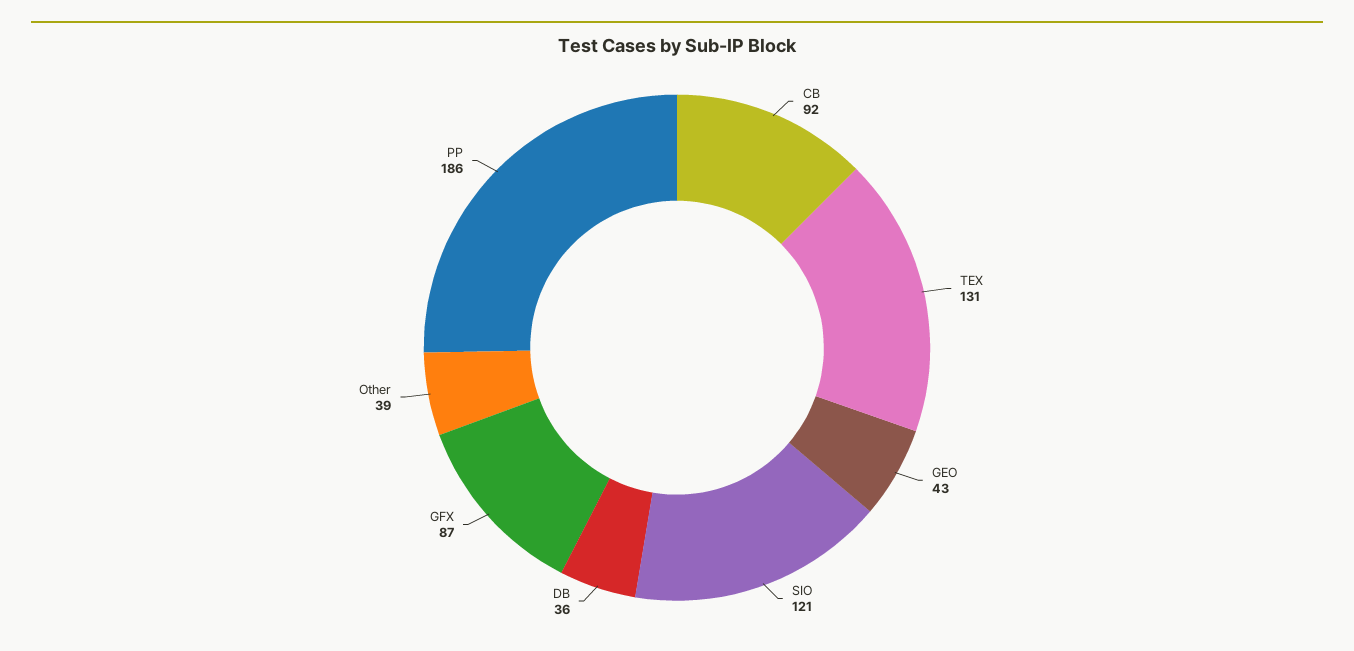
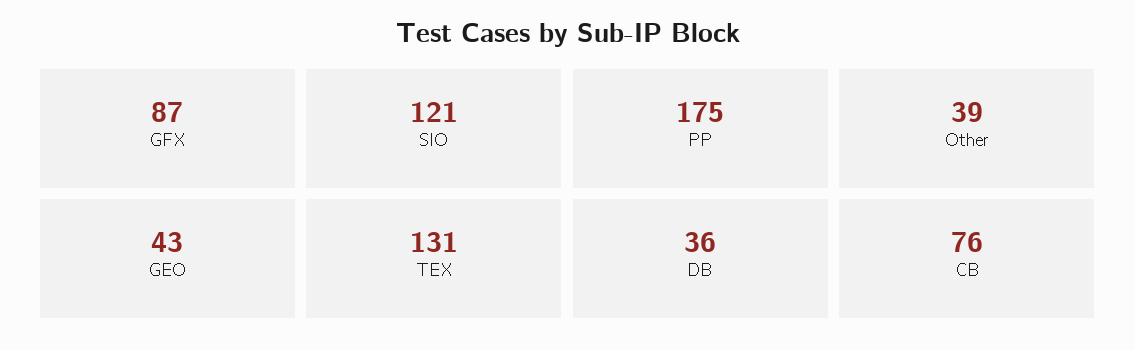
CB: 92 -> 76
PP: 186 -> 175

